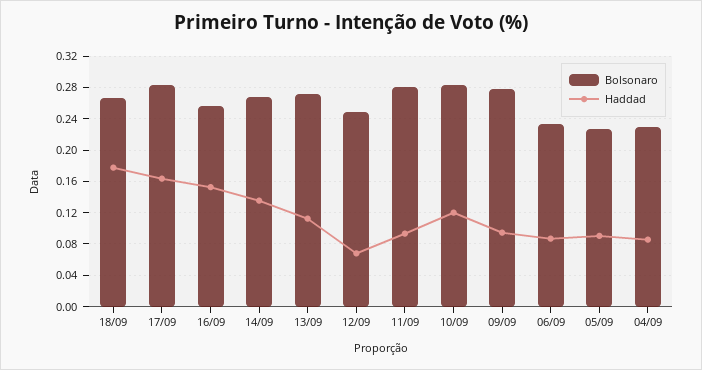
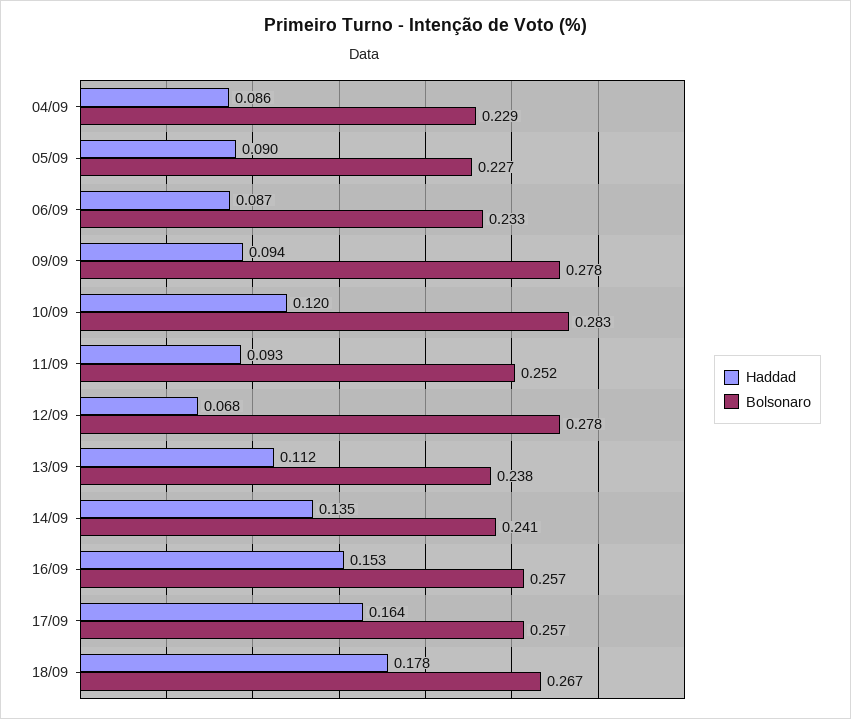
Bolsonaro, 17/09: 0.28 -> 0.257
Bolsonaro, 14/09: 0.27 -> 0.241
Bolsonaro, 13/09: 0.27 -> 0.238
Bolsonaro, 12/09: 0.25 -> 0.278
Bolsonaro, 11/09: 0.28 -> 0.252

